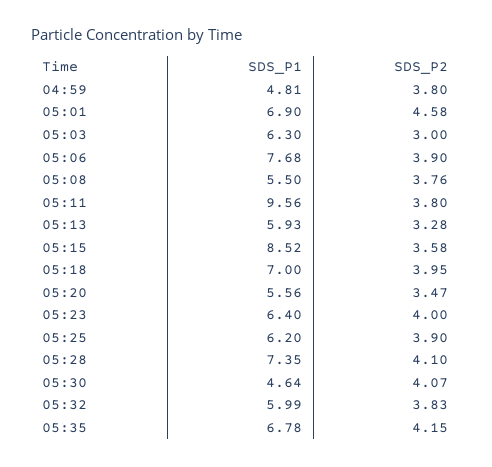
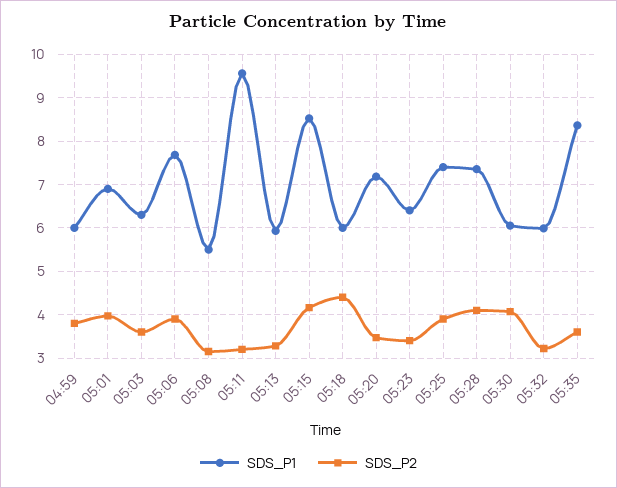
SDS_P1, 04:59: 4.81 -> 6
SDS_P2, 05:01: 4.58 -> 4
SDS_P2, 05:03: 3 -> 3.6
SDS_P2, 05:08: 3.76 -> 3.2
SDS_P2, 05:11: 3.8 -> 3.2
SDS_P2, 05:15: 3.58 -> 4.2
SDS_P1, 05:18: 7 -> 6
SDS_P2, 05:18: 3.95 -> 4.4
SDS_P1, 05:20: 5.56 -> 7.2
SDS_P2, 05:23: 4 -> 3.4
SDS_P1, 05:25: 6.2 -> 7.4
SDS_P1, 05:30: 4.64 -> 6
SDS_P2, 05:32: 3.83 -> 3.2
SDS_P1, 05:35: 6.78 -> 8.4
SDS_P2, 05:35: 4.15 -> 3.6

